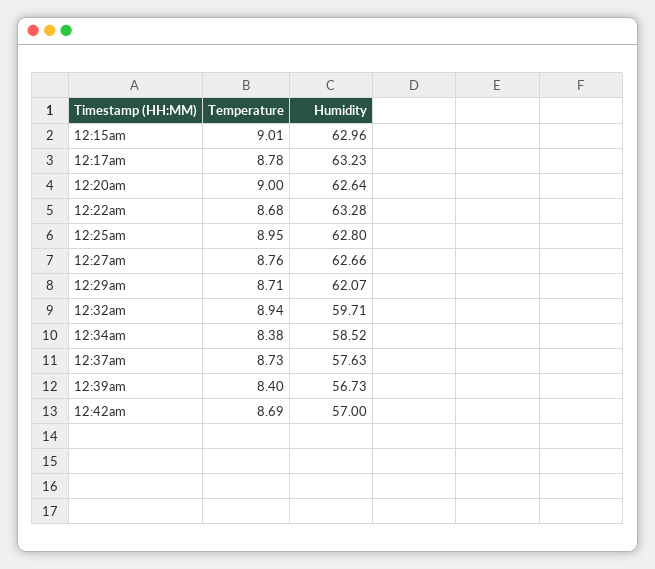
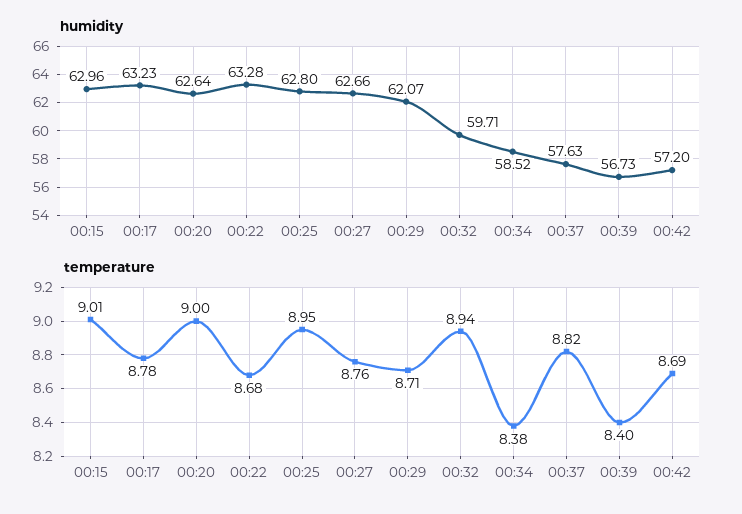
Temperature, 12:37am: 8.73 -> 8.82
Humidity, 12:42am: 57 -> 57.2

